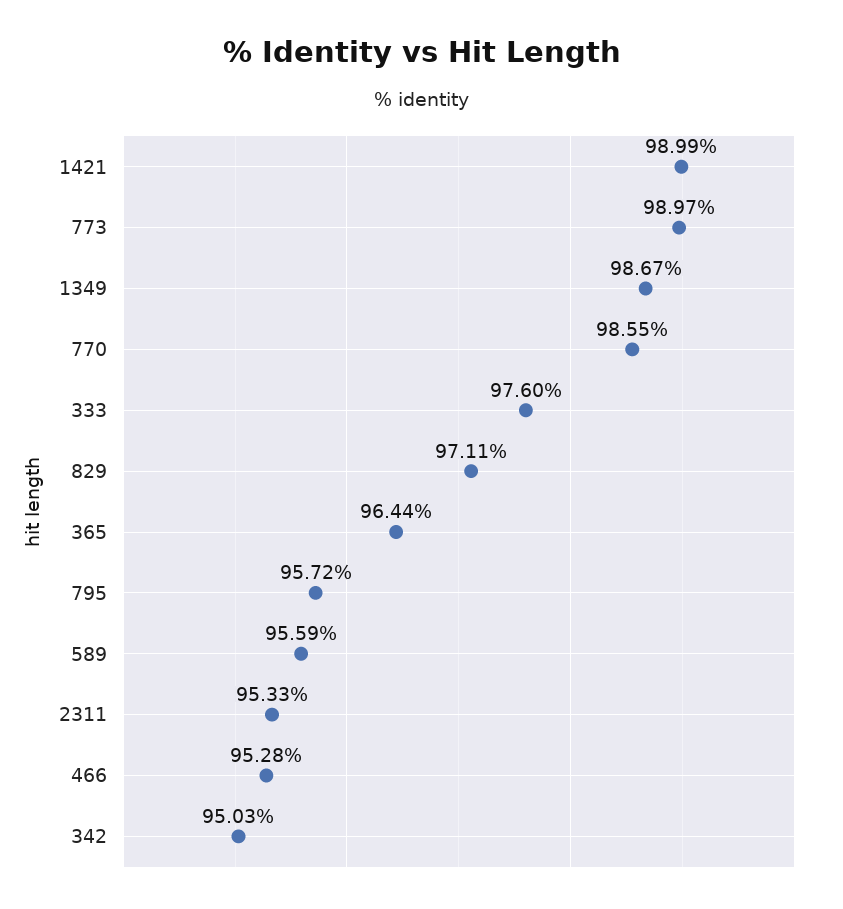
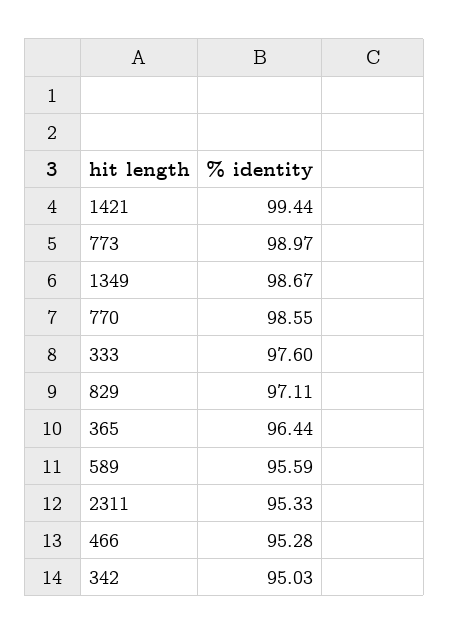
1421: 98.99 -> 99.44
795: 95.72 -> none

